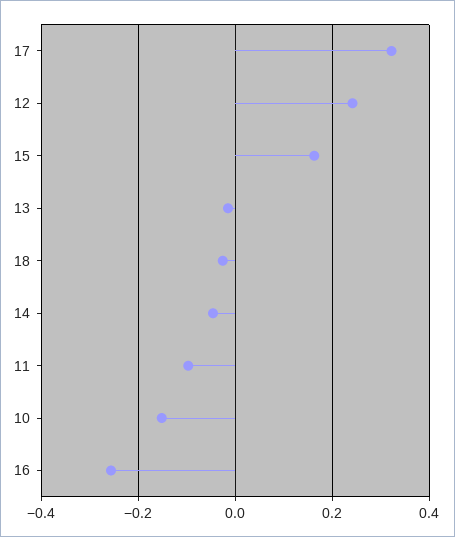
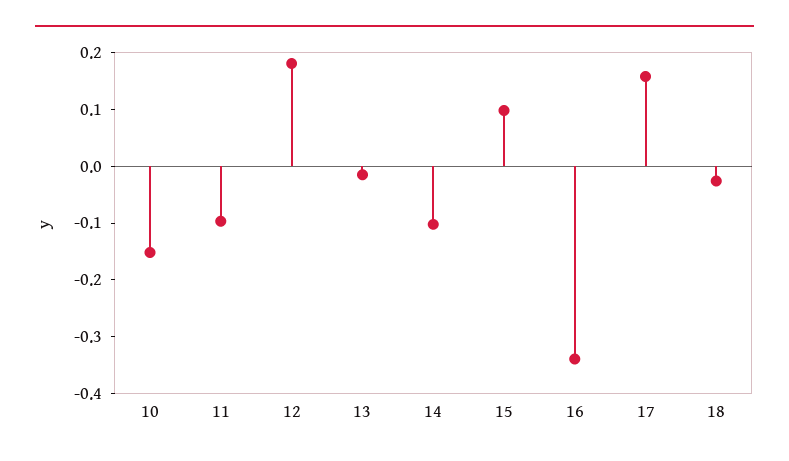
17: 0.32 -> 0.16
12: 0.24 -> 0.18
15: 0.16 -> 0.1
14: -0.04 -> -0.1
16: -0.26 -> -0.34

